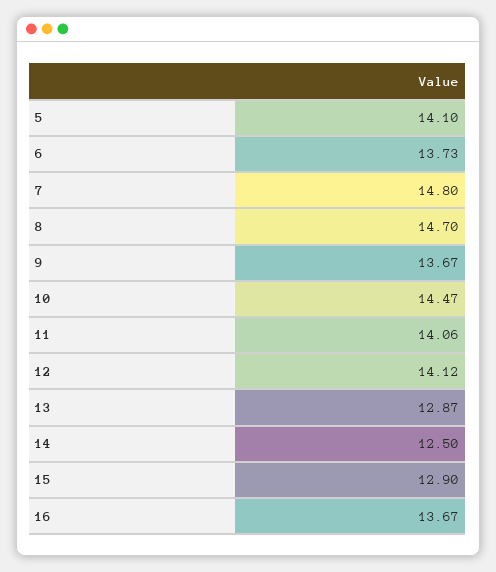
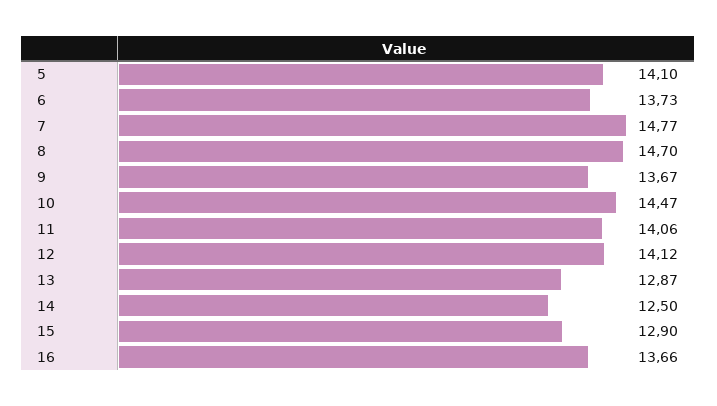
7: 14.8 -> 14.77
16: 13.67 -> 13.66

